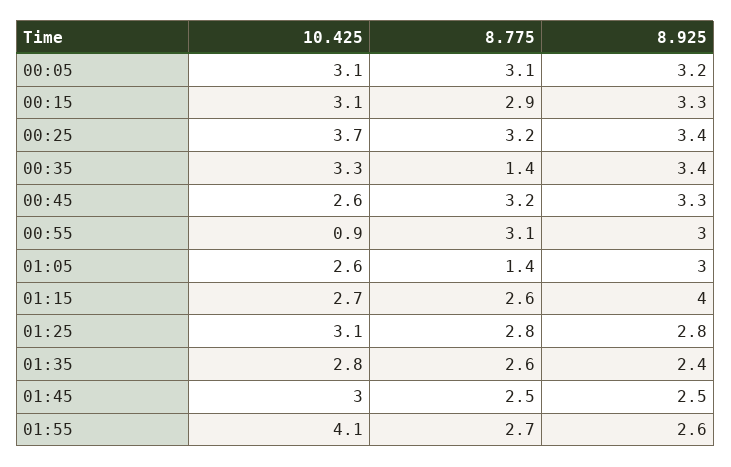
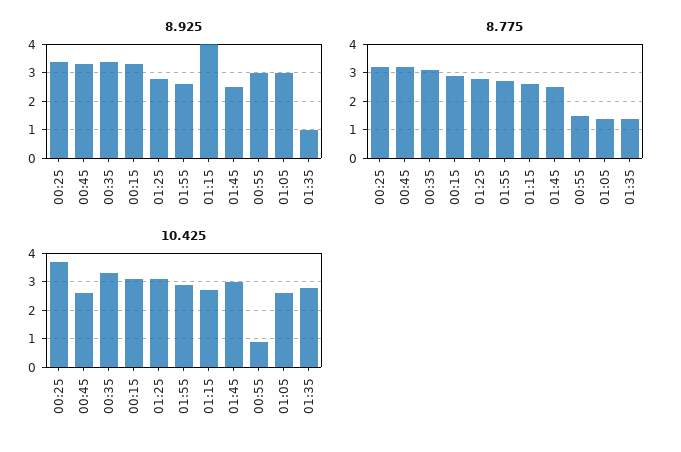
10.425, 00:05: 3.1 -> none
8.775, 00:05: 3.1 -> none
8.925, 00:05: 3.2 -> none
8.775, 00:35: 1.4 -> 3
8.775, 00:55: 3.1 -> 1.5
8.775, 01:35: 2.6 -> 1.5
8.925, 01:35: 2.4 -> 1
10.425, 01:55: 4.1 -> 3

